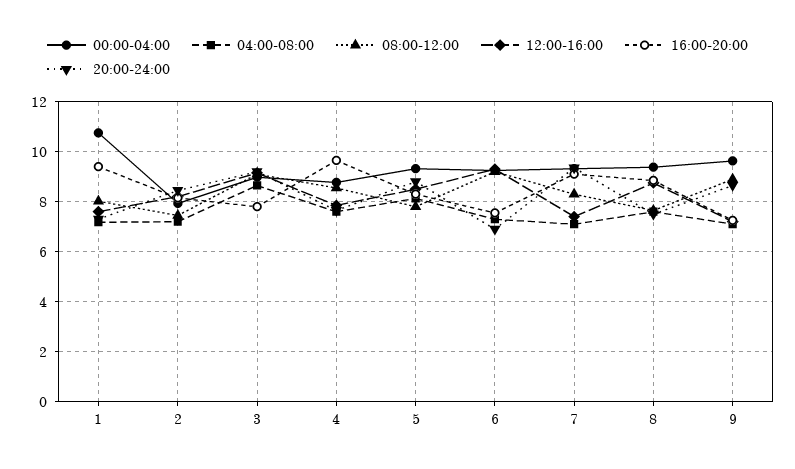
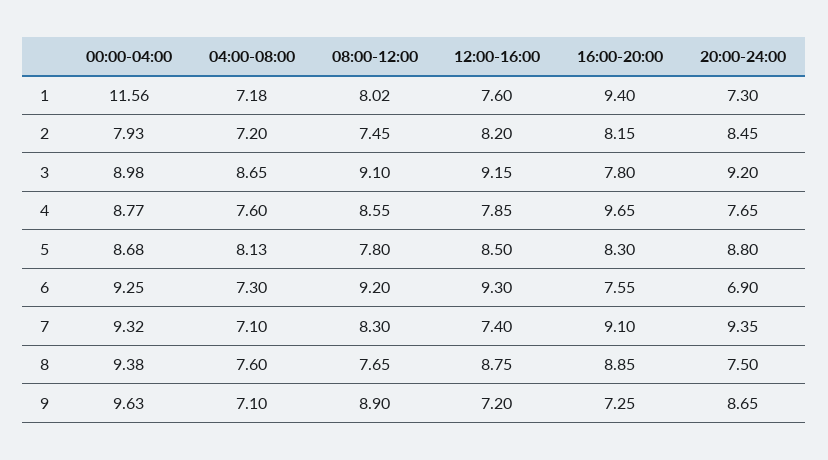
00:00-04:00, 1: 10.75 -> 11.56
00:00-04:00, 5: 9.25 -> 8.68

